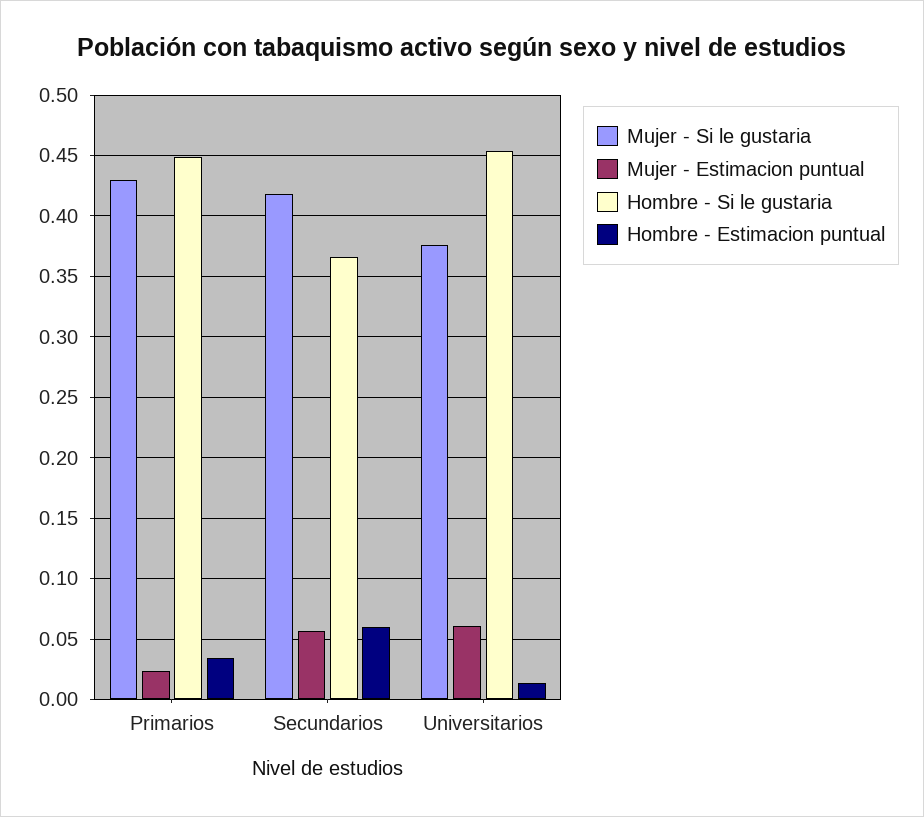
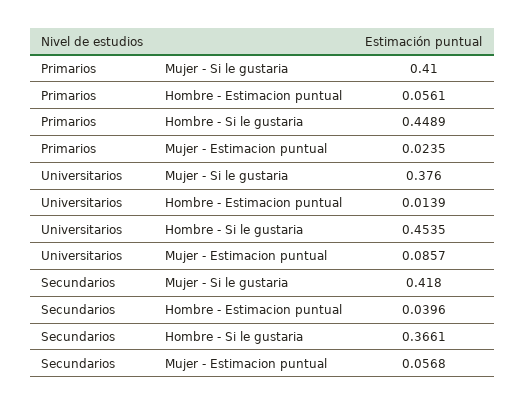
Mujer - Si le gustaria, Primarios: 0.43 -> 0.41
Hombre - Estimacion puntual, Primarios: 0.035 -> 0.0561
Hombre - Estimacion puntual, Secundarios: 0.06 -> 0.0396
Mujer - Estimacion puntual, Universitarios: 0.06 -> 0.0857

